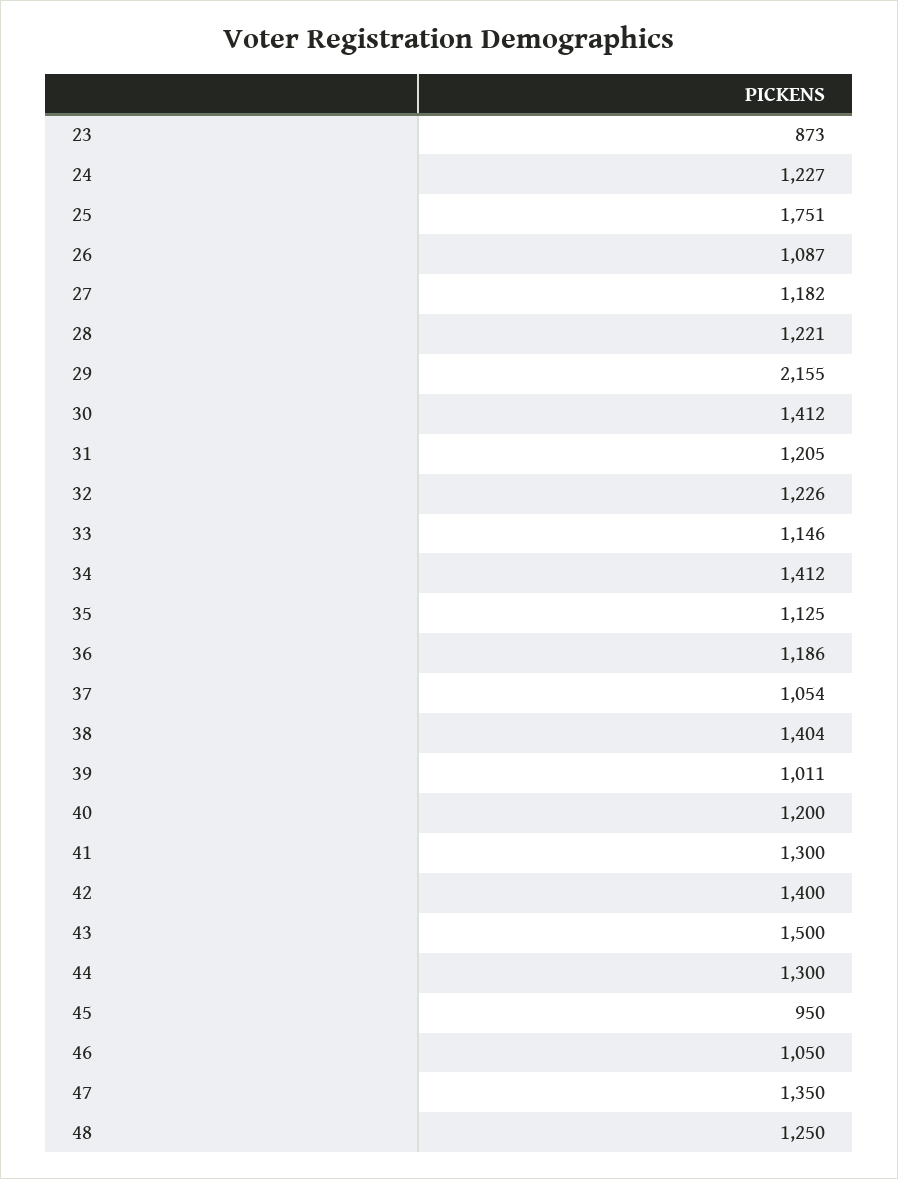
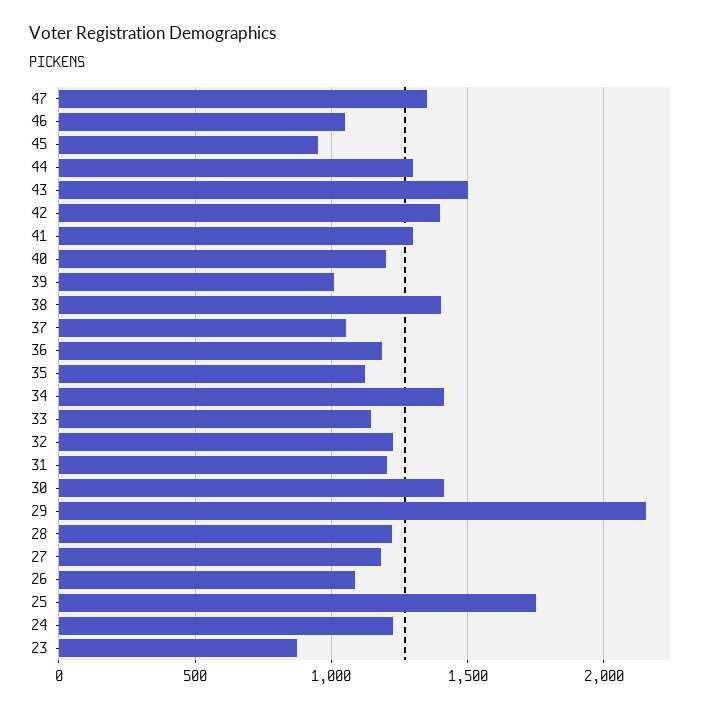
48: 1250 -> none

